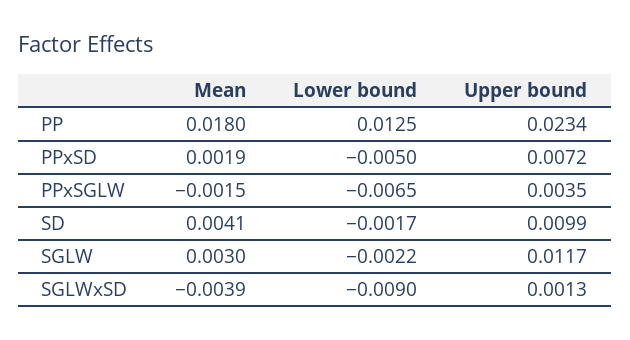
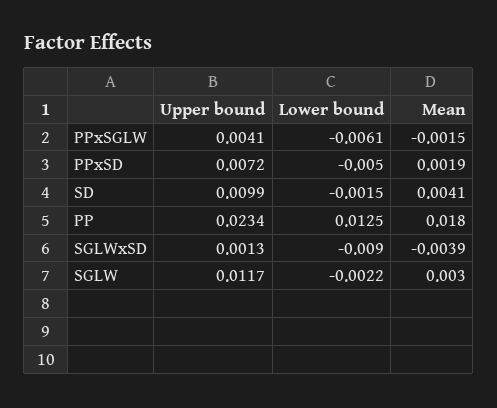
Lower bound, PPxSGLW: -0.0065 -> -0.0061
Upper bound, PPxSGLW: 0.0035 -> 0.0041
Lower bound, SD: -0.0017 -> -0.0015

